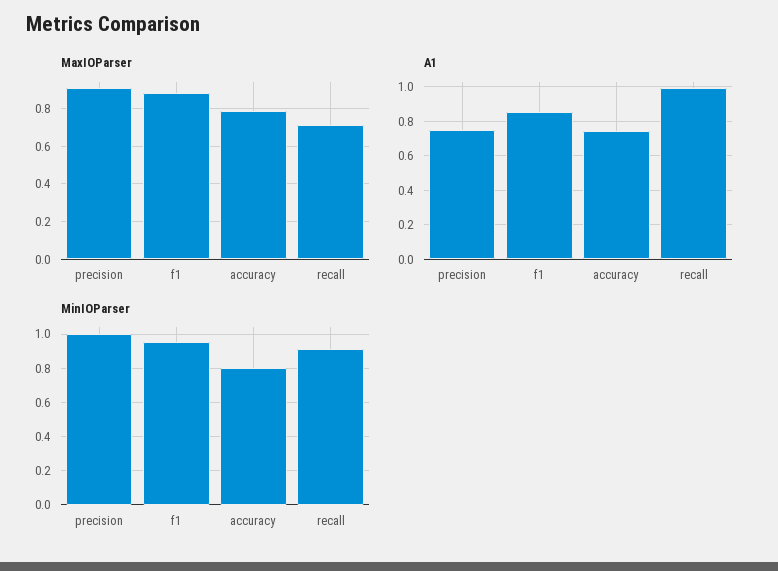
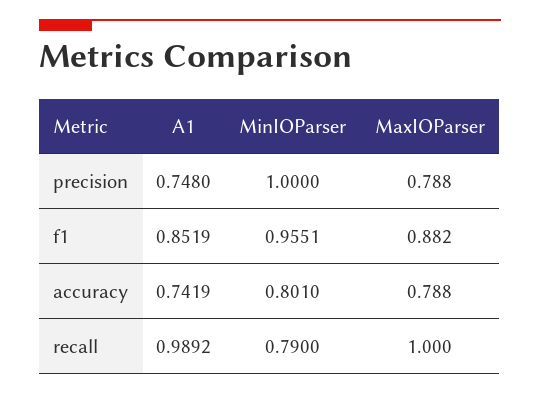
MaxIOParser, precision: 0.9 -> 0.788
MaxIOParser, recall: 0.7 -> 1
MinIOParser, recall: 0.9 -> 0.79

